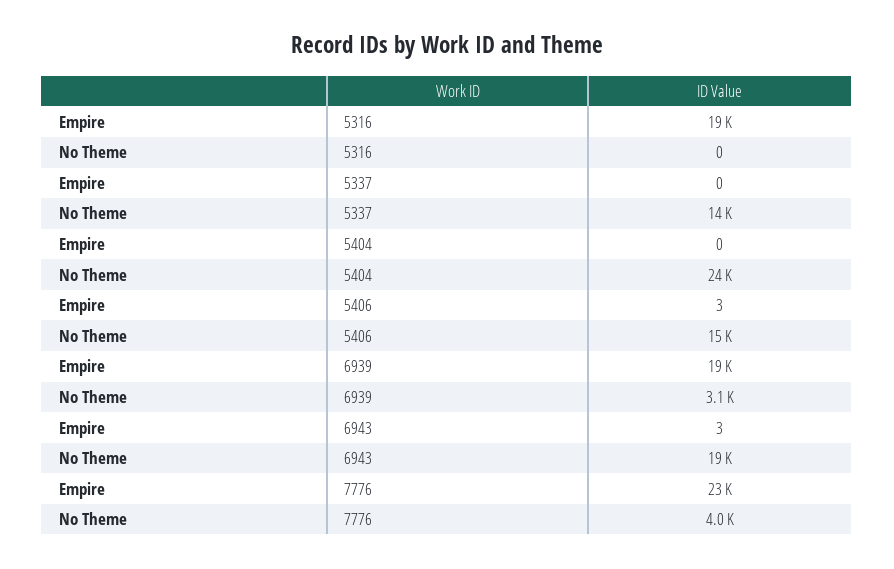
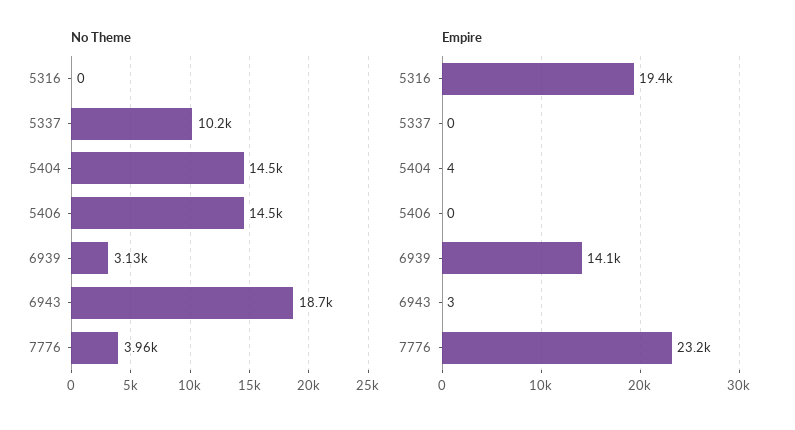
No Theme, 5337: 14000 -> 10200
Empire, 5404: 0 -> 4
No Theme, 5404: 24000 -> 14500
Empire, 5406: 3 -> 0
Empire, 6939: 19000 -> 14100

